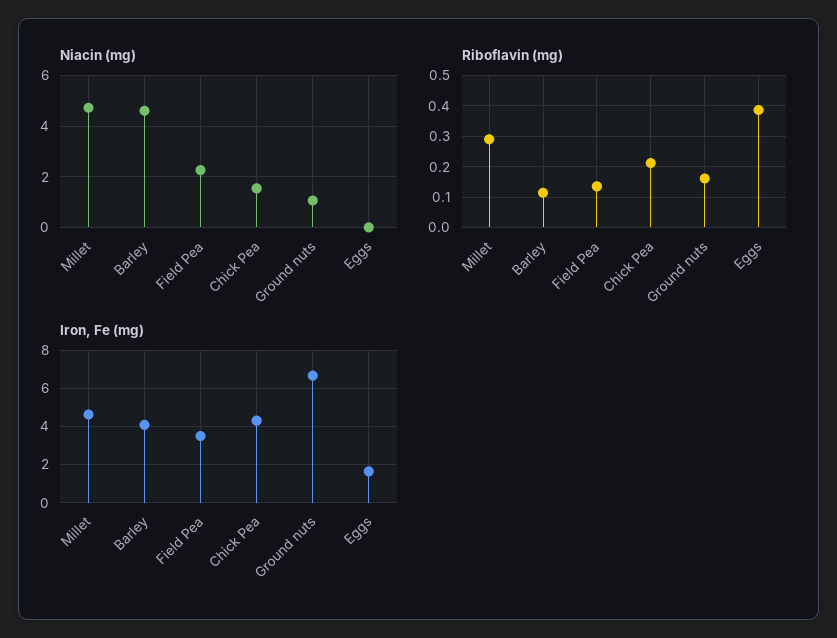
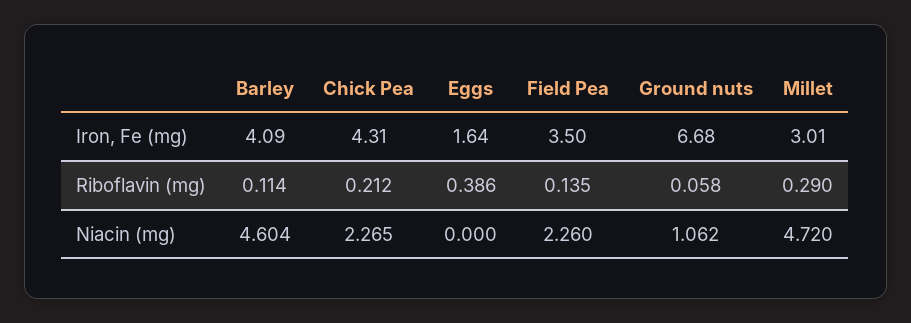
Niacin (mg), Chick Pea: 1.5 -> 2.265
Riboflavin (mg), Ground nuts: 0.16 -> 0.058
Iron, Fe (mg), Millet: 4.5 -> 3.01

